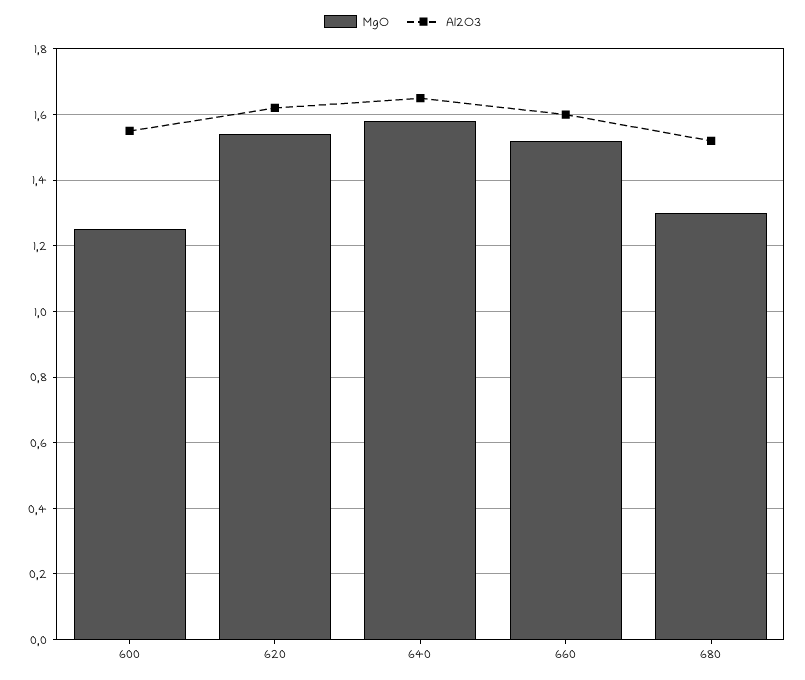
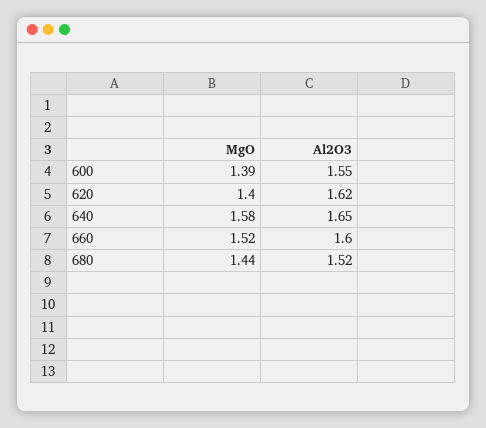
MgO, 600: 1.25 -> 1.39
MgO, 620: 1.55 -> 1.4
MgO, 680: 1.3 -> 1.44

